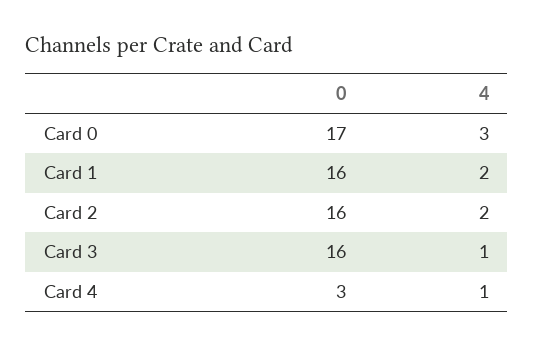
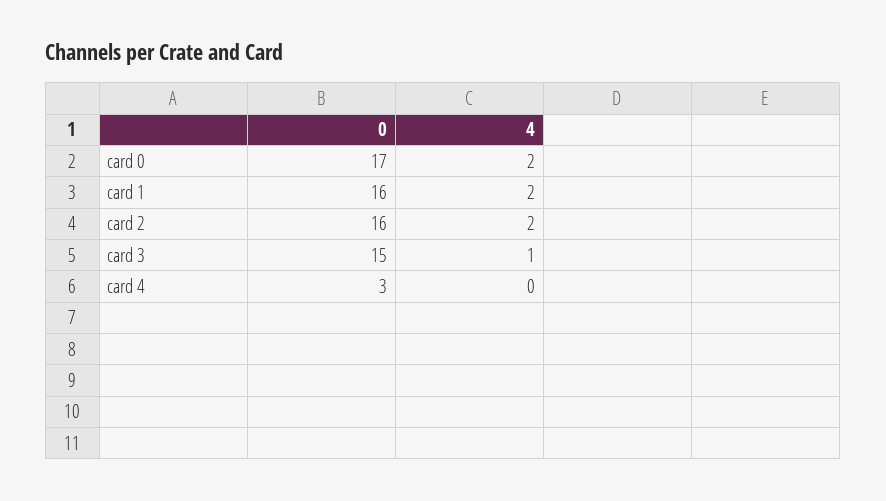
4, Card 0: 3 -> 2
0, Card 3: 16 -> 15
4, Card 4: 1 -> 0

